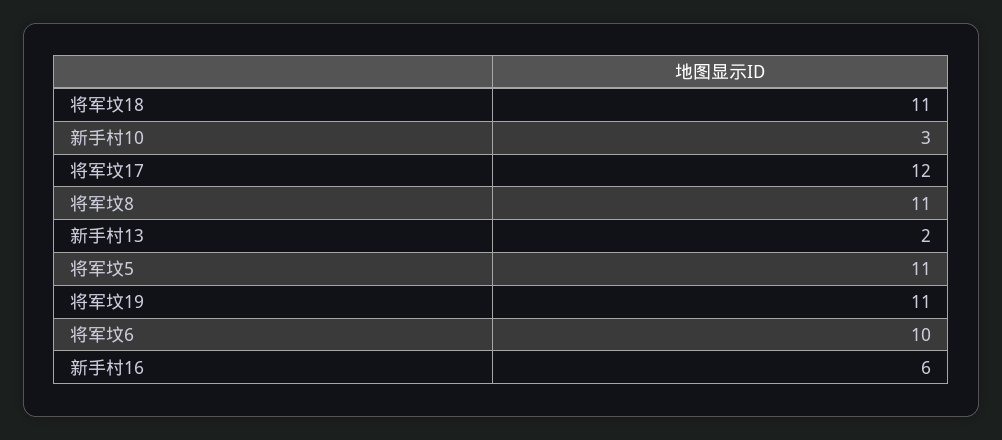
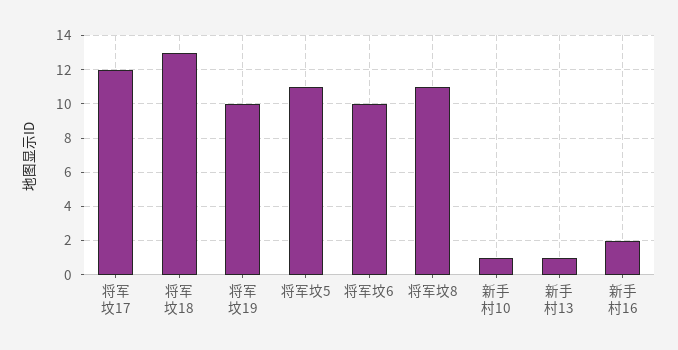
将军坟18: 11 -> 13
新手村10: 3 -> 1
新手村13: 2 -> 1
将军坟19: 11 -> 10
新手村16: 6 -> 2

